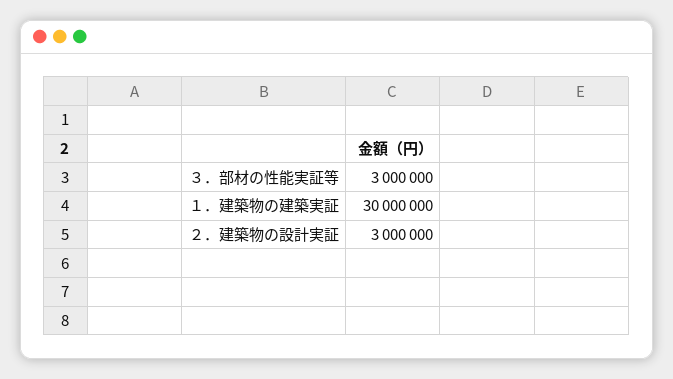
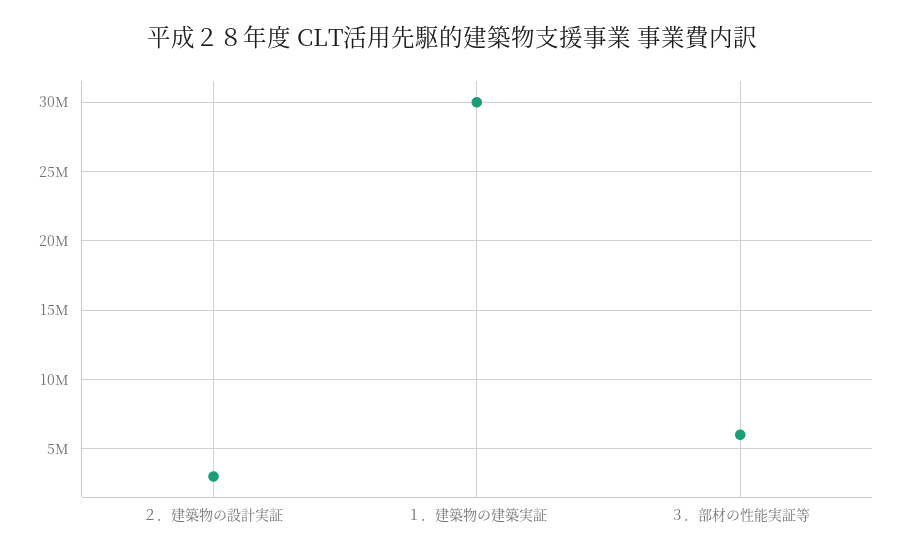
３．部材の性能実証等: 3000000 -> 6000000

